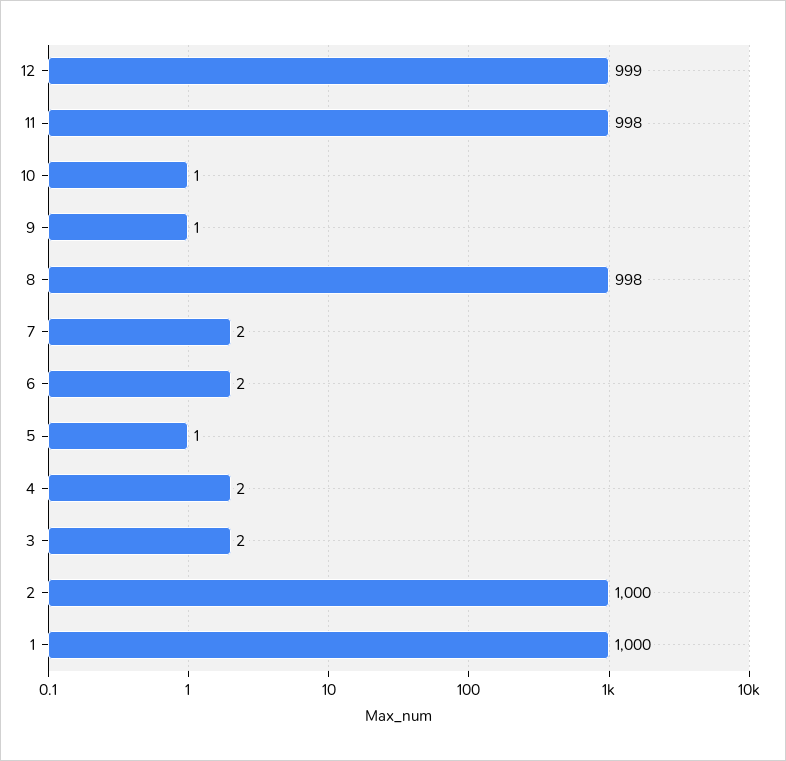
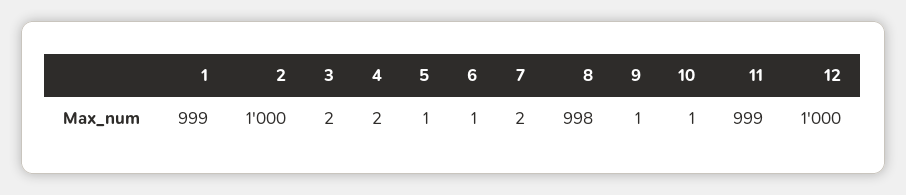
12: 999 -> 1000
11: 998 -> 999
6: 2 -> 1
1: 1000 -> 999

